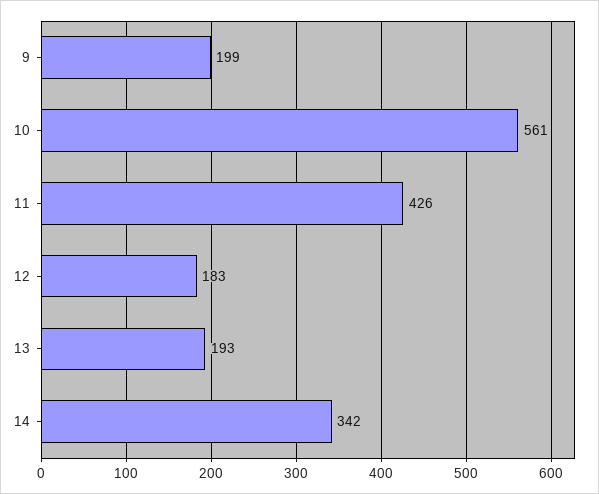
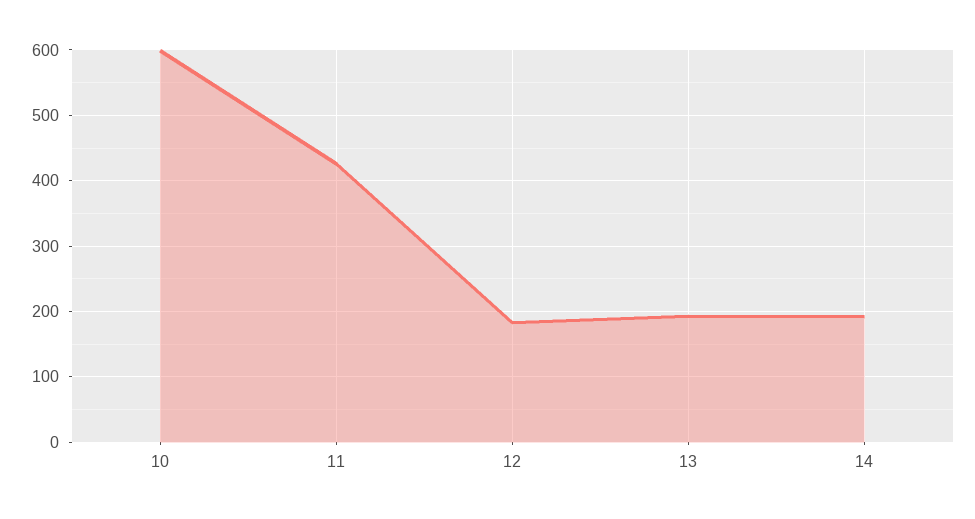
9: 199 -> none
10: 561 -> 600
14: 342 -> 190

